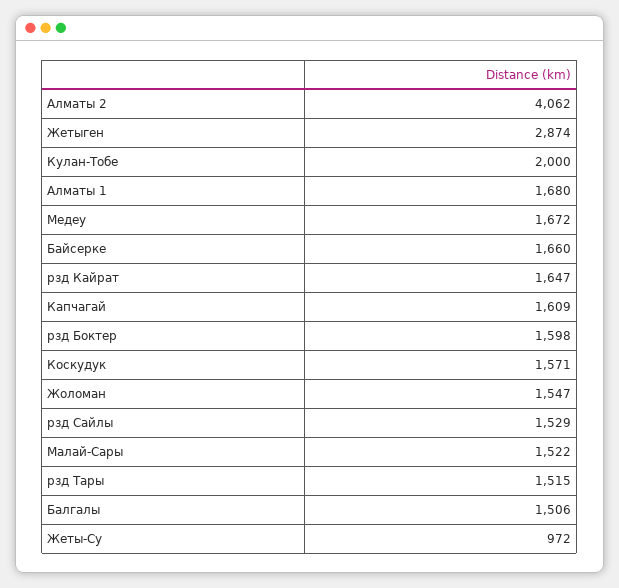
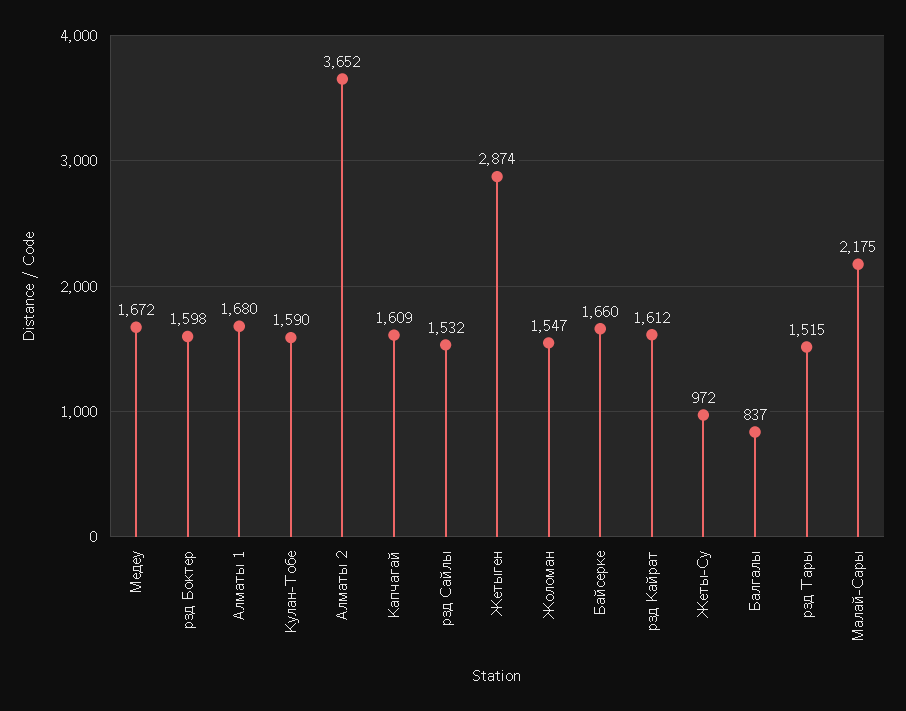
Алматы 2: 4062 -> 3652
Кулан-Тобе: 2000 -> 1590
рзд Кайрат: 1647 -> 1612
Коскудук: 1571 -> none
рзд Сайлы: 1529 -> 1532
Малай-Сары: 1522 -> 2175
Балгалы: 1506 -> 837

